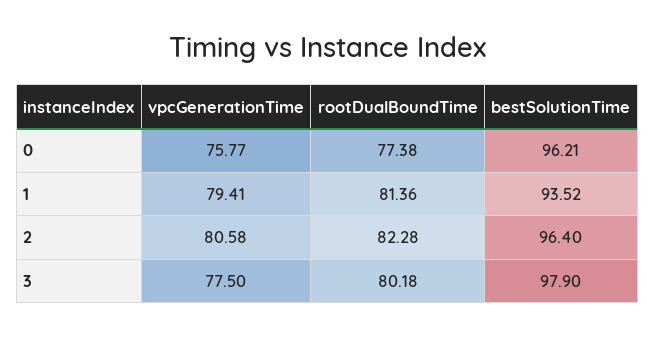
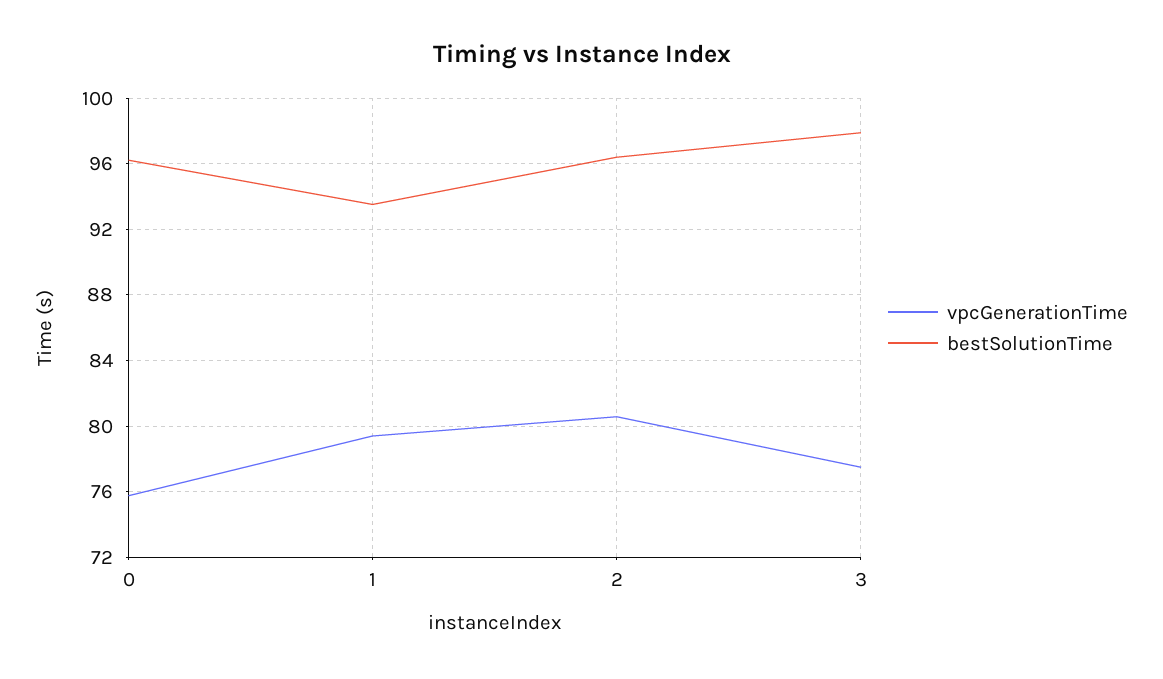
rootDualBoundTime, 0: 77.38 -> none
rootDualBoundTime, 1: 81.36 -> none
rootDualBoundTime, 2: 82.28 -> none
rootDualBoundTime, 3: 80.18 -> none

